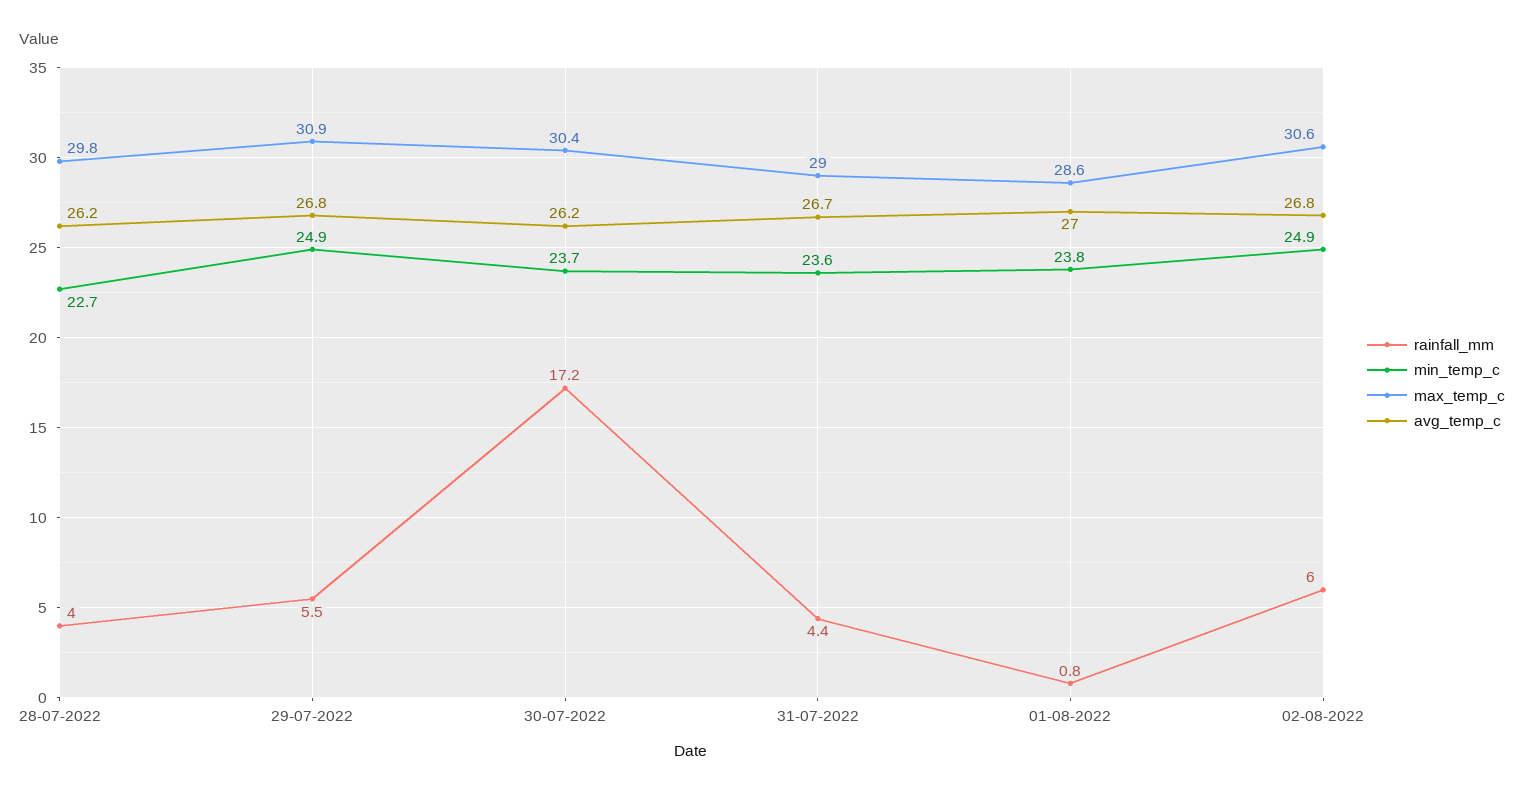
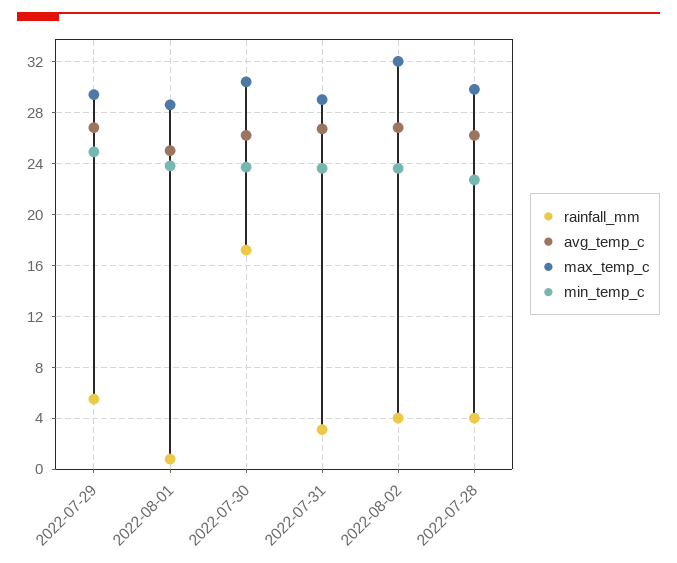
max_temp_c, 29-07-2022: 30.9 -> 29.5
rainfall_mm, 31-07-2022: 4.4 -> 3
avg_temp_c, 01-08-2022: 27 -> 25
rainfall_mm, 02-08-2022: 6 -> 4
min_temp_c, 02-08-2022: 24.9 -> 23.5
max_temp_c, 02-08-2022: 30.6 -> 32

